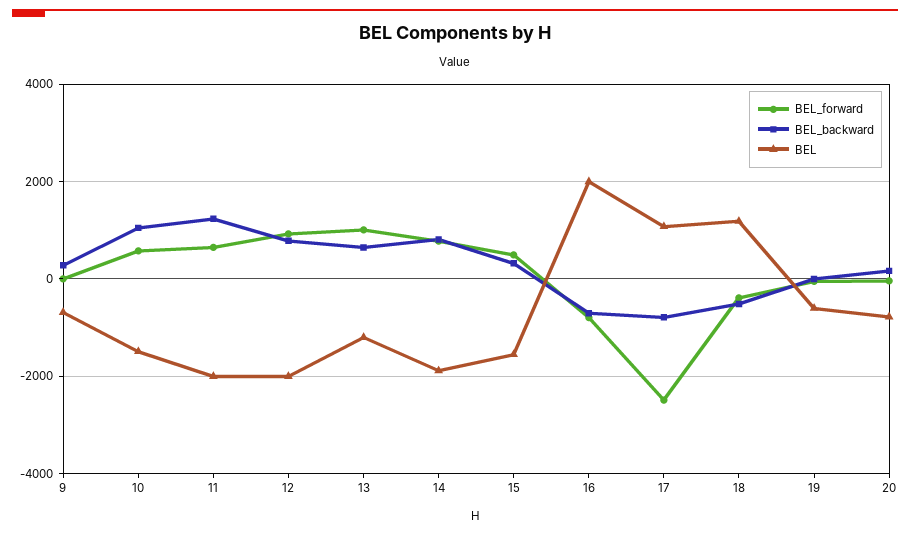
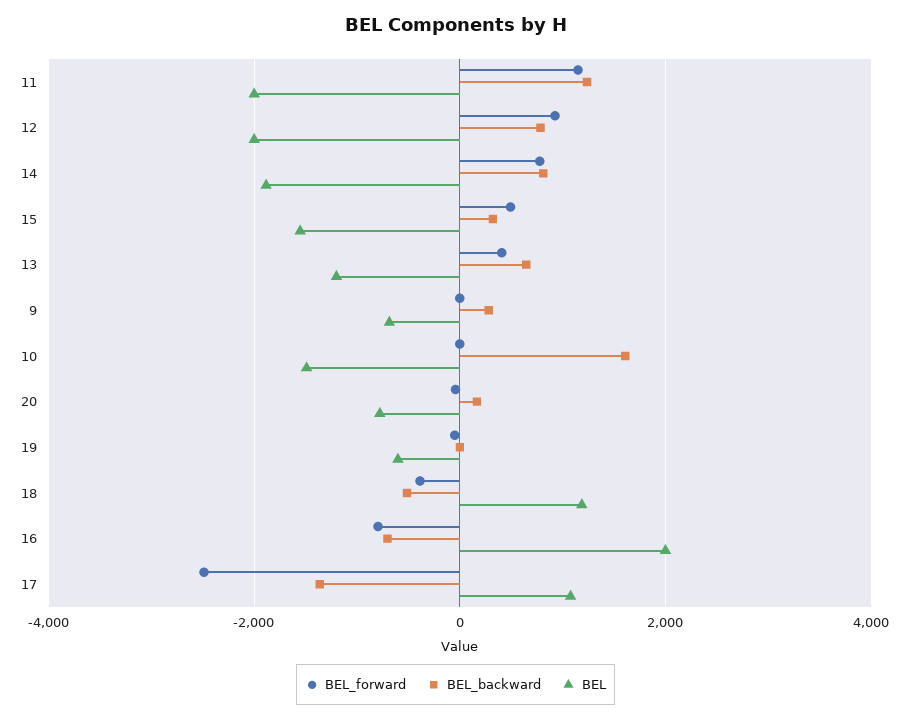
BEL_forward, 10: 600 -> 0
BEL_backward, 10: 1000 -> 1600
BEL_forward, 11: 600 -> 1200
BEL_forward, 13: 1000 -> 400
BEL_backward, 17: -800 -> -1400

